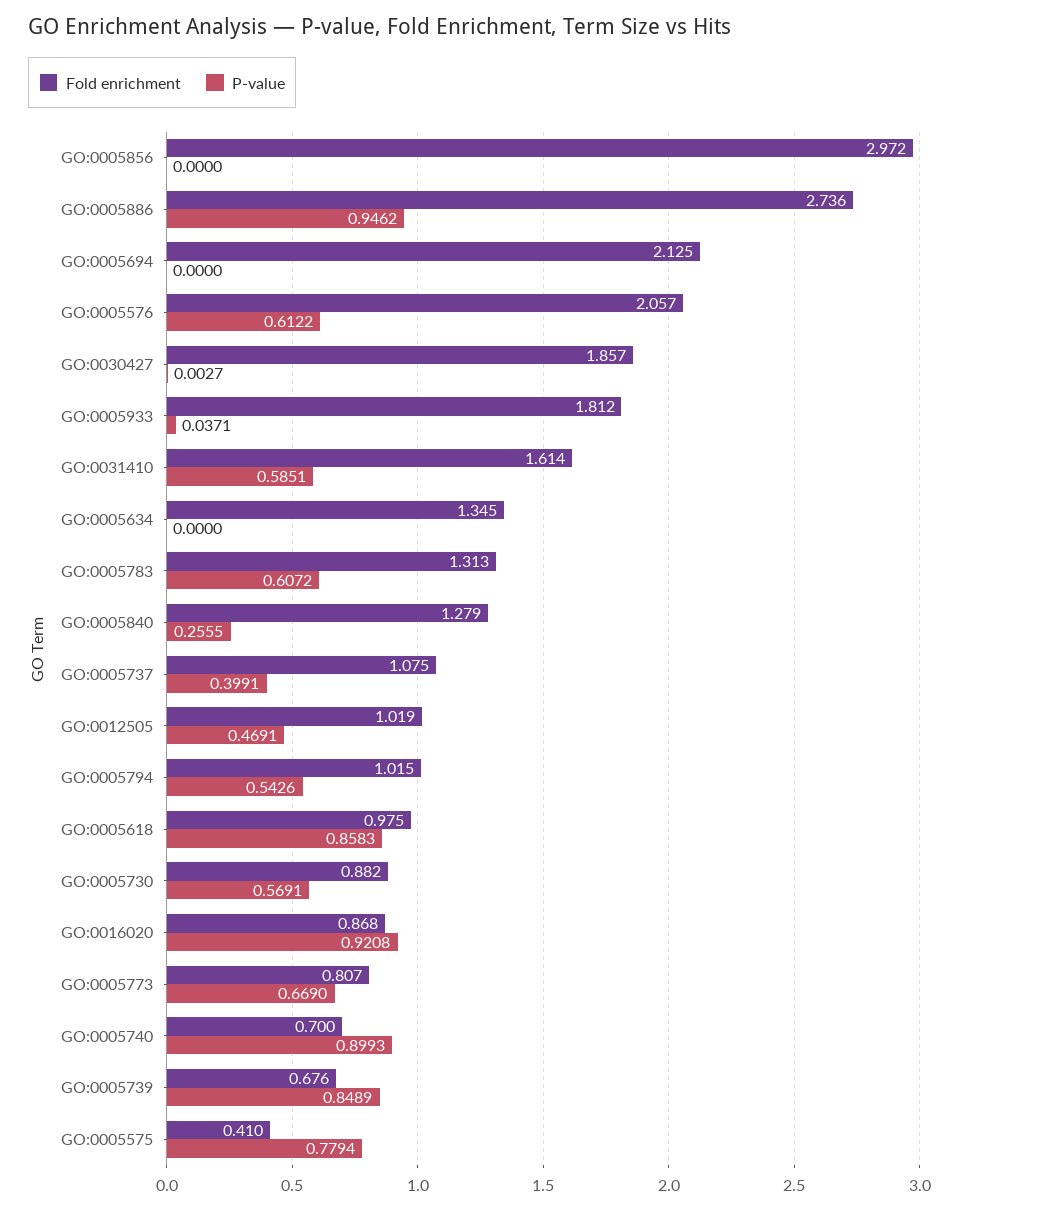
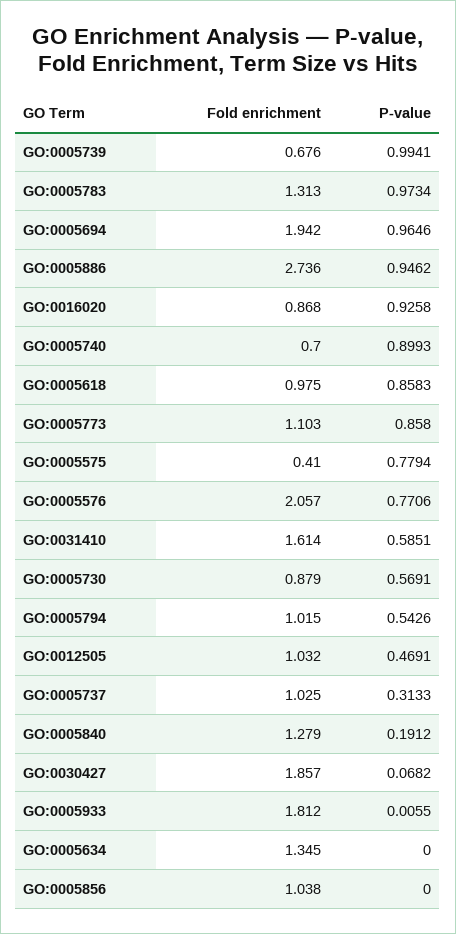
Fold enrichment, GO:0005856: 2.972 -> 1.038
Fold enrichment, GO:0005694: 2.125 -> 1.942
P-value, GO:0005694: 0 -> 0.9646
P-value, GO:0005576: 0.6122 -> 0.7706
P-value, GO:0030427: 0.0027 -> 0.0682
P-value, GO:0005933: 0.0371 -> 0.0055
P-value, GO:0005783: 0.6072 -> 0.9734
P-value, GO:0005840: 0.2555 -> 0.1912
Fold enrichment, GO:0005737: 1.075 -> 1.025
P-value, GO:0005737: 0.3991 -> 0.3133
Fold enrichment, GO:0012505: 1.019 -> 1.032
Fold enrichment, GO:0005730: 0.882 -> 0.879
P-value, GO:0016020: 0.9208 -> 0.9258
Fold enrichment, GO:0005773: 0.807 -> 1.103
P-value, GO:0005773: 0.669 -> 0.858
P-value, GO:0005739: 0.8489 -> 0.9941

